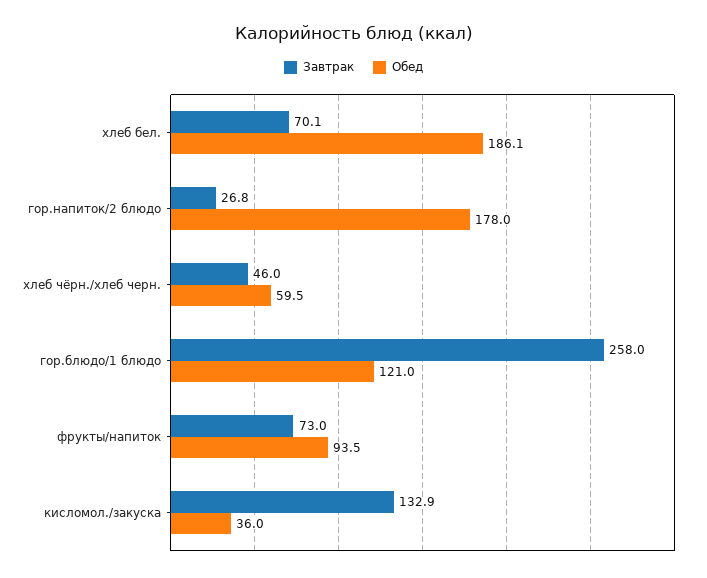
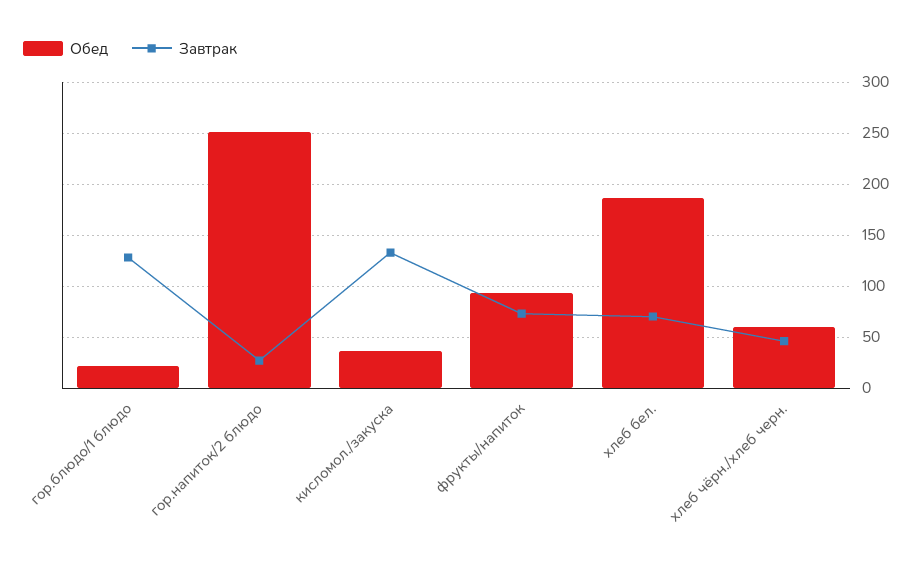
Обед, гор.напиток/2 блюдо: 178 -> 250
Завтрак, гор.блюдо/1 блюдо: 258 -> 130
Обед, гор.блюдо/1 блюдо: 121 -> 20

